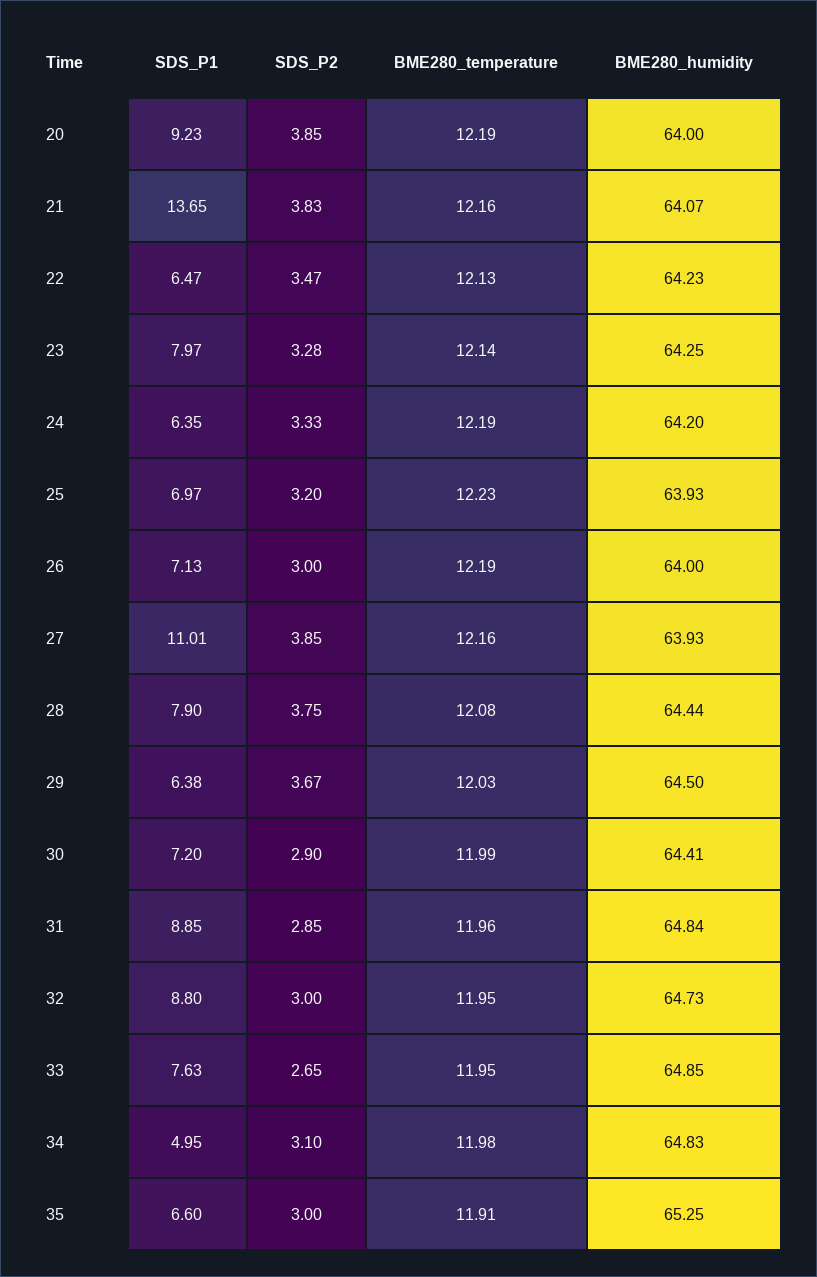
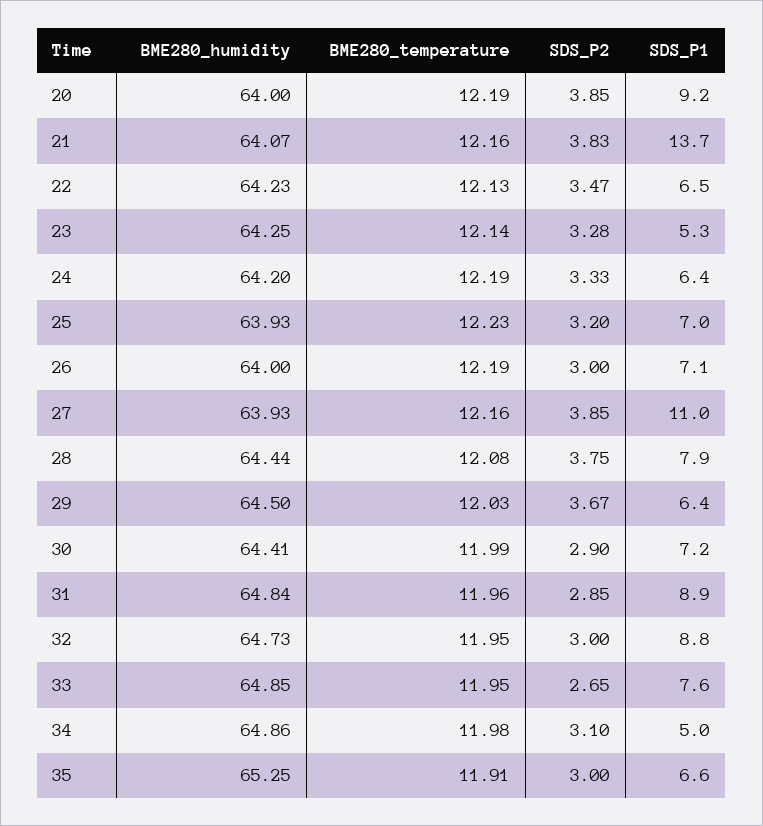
SDS_P1, 23: 7.97 -> 5.3
BME280_humidity, 34: 64.83 -> 64.86

